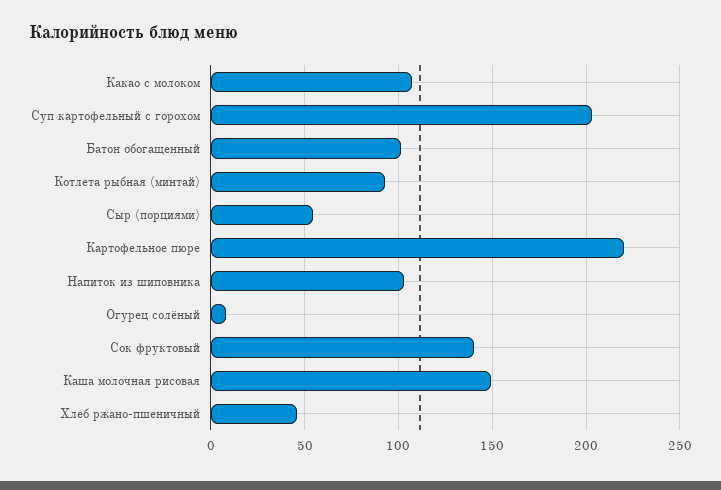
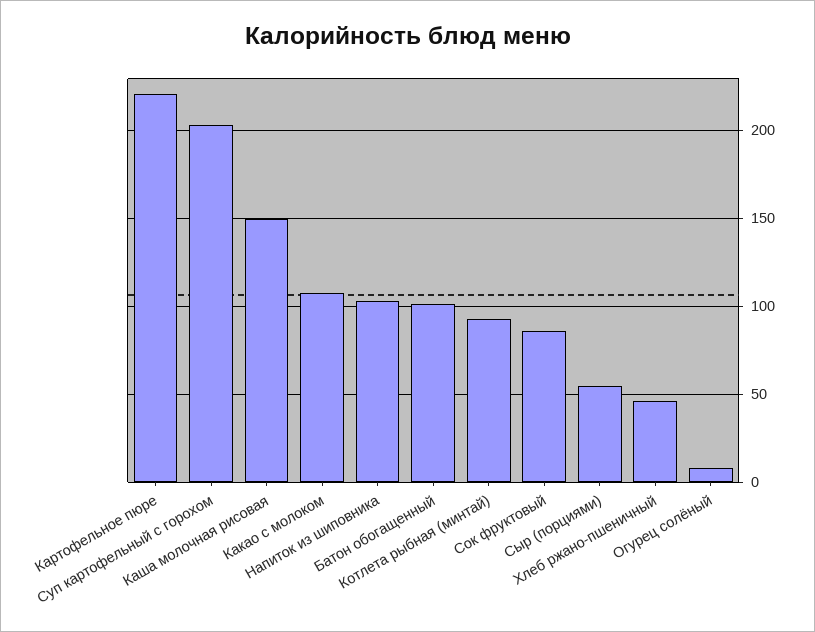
Сок фруктовый: 140 -> 85

